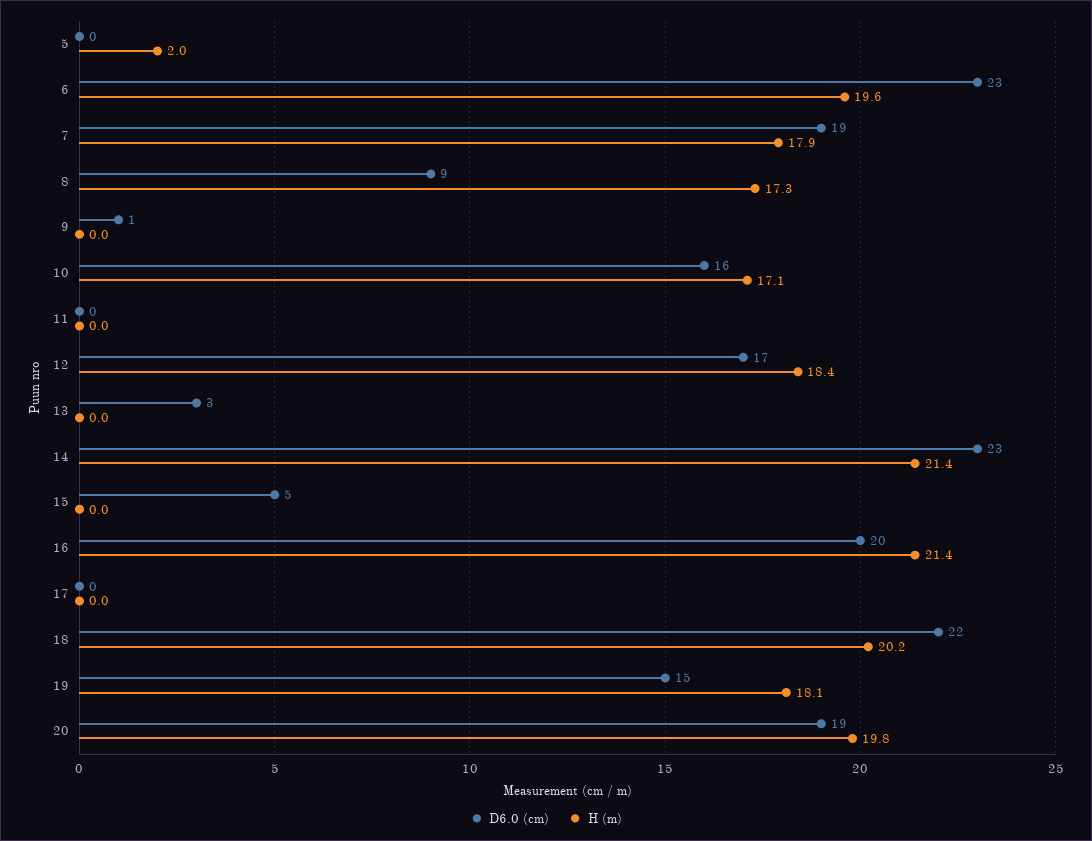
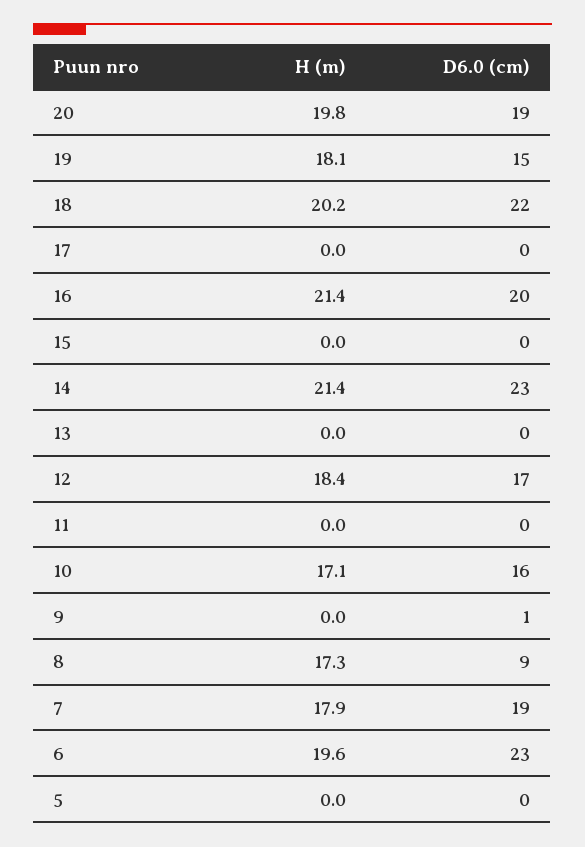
H (m), 5: 2 -> 0
D6.0 (cm), 13: 3 -> 0
D6.0 (cm), 15: 5 -> 0

